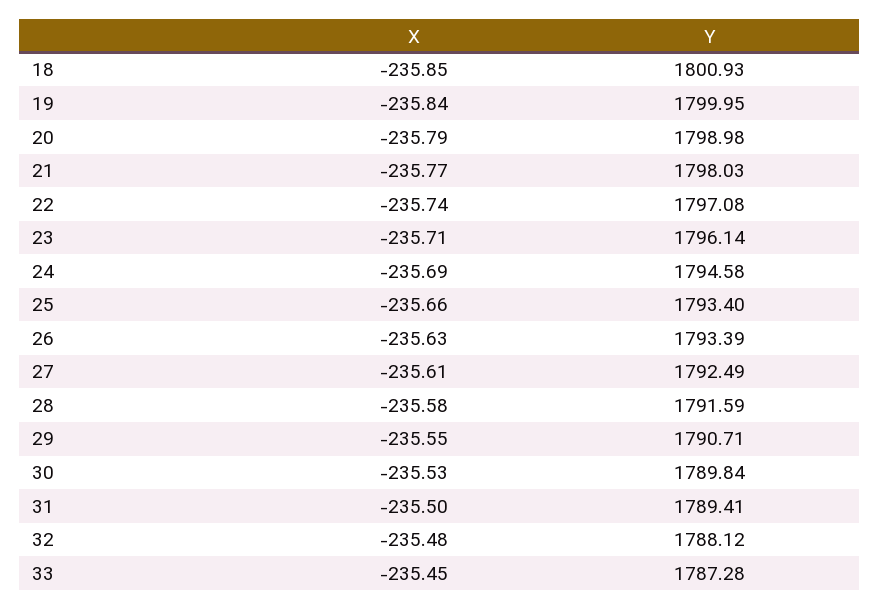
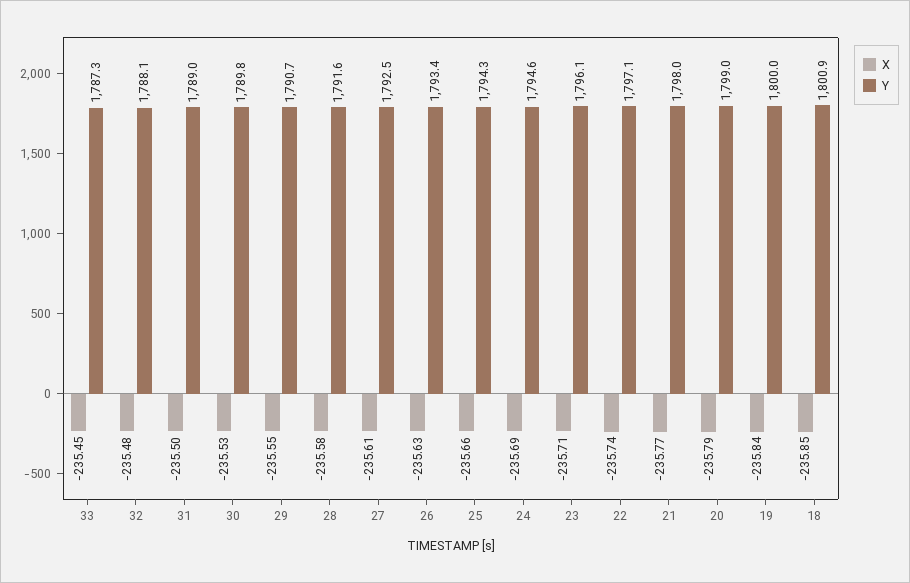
Y, 25: 1793.4 -> 1794.3
Y, 31: 1789.41 -> 1789

